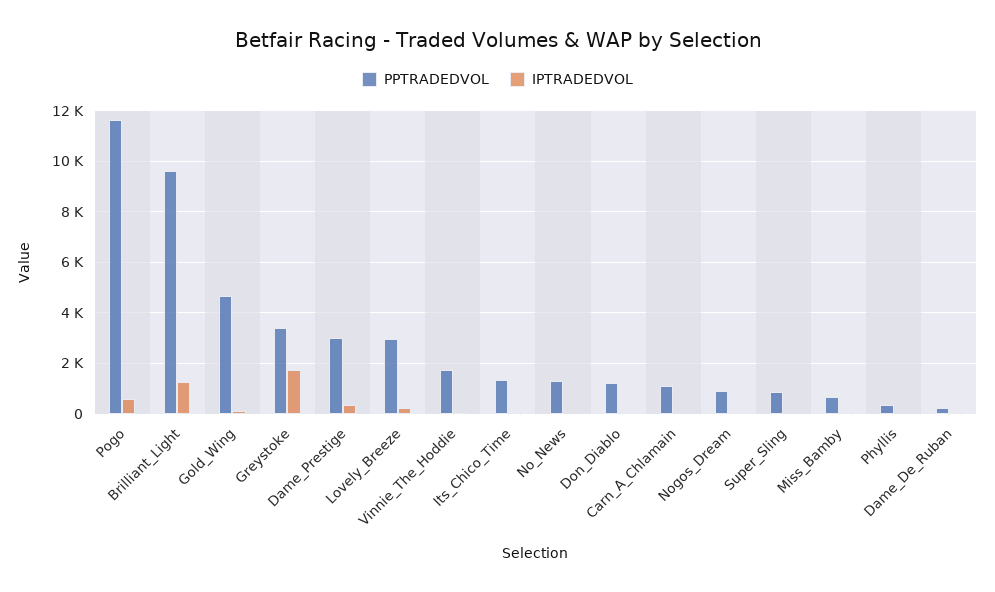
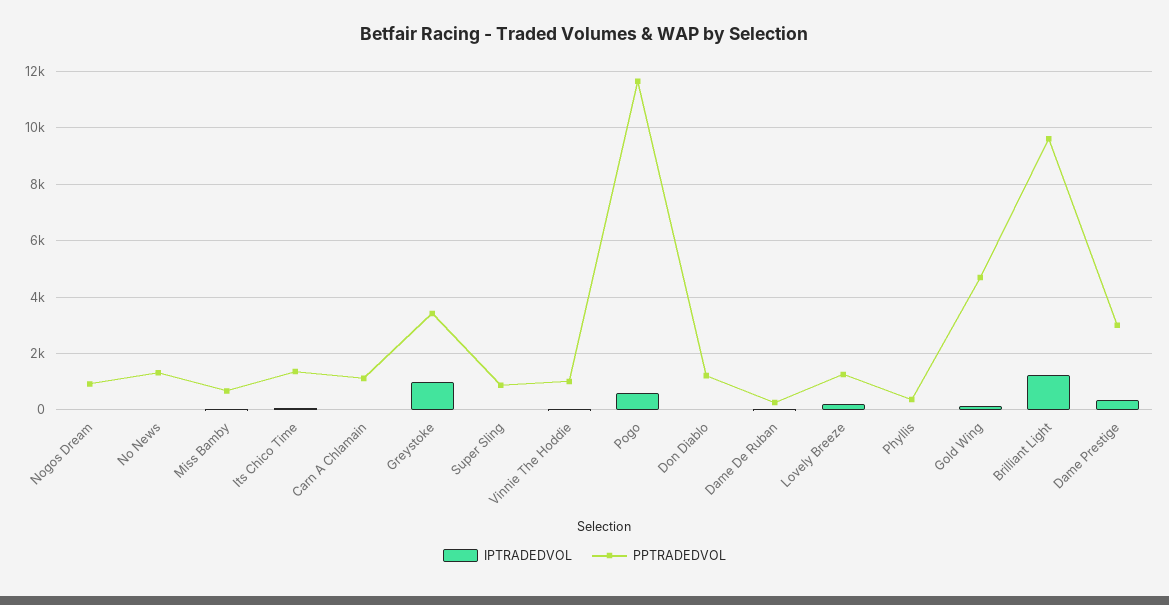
IPTRADEDVOL, Greystoke: 1750 -> 1000
PPTRADEDVOL, Lovely_Breeze: 3000 -> 1250
PPTRADEDVOL, Vinnie_The_Hoddie: 1750 -> 1000

